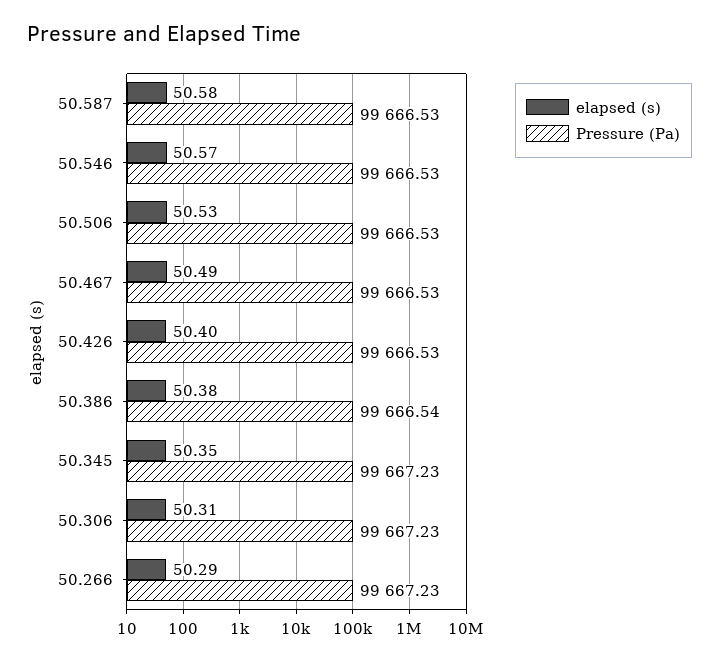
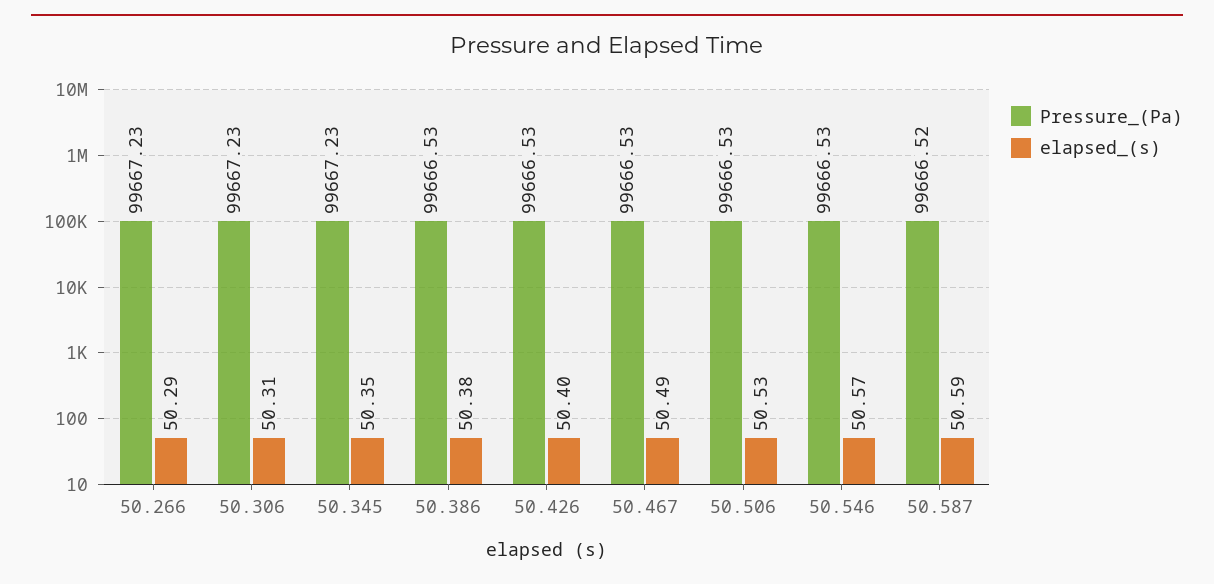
elapsed (s), 50.587: 50.58 -> 50.59
Pressure (Pa), 50.587: 99666.53 -> 99666.52
Pressure (Pa), 50.386: 99666.54 -> 99666.53

